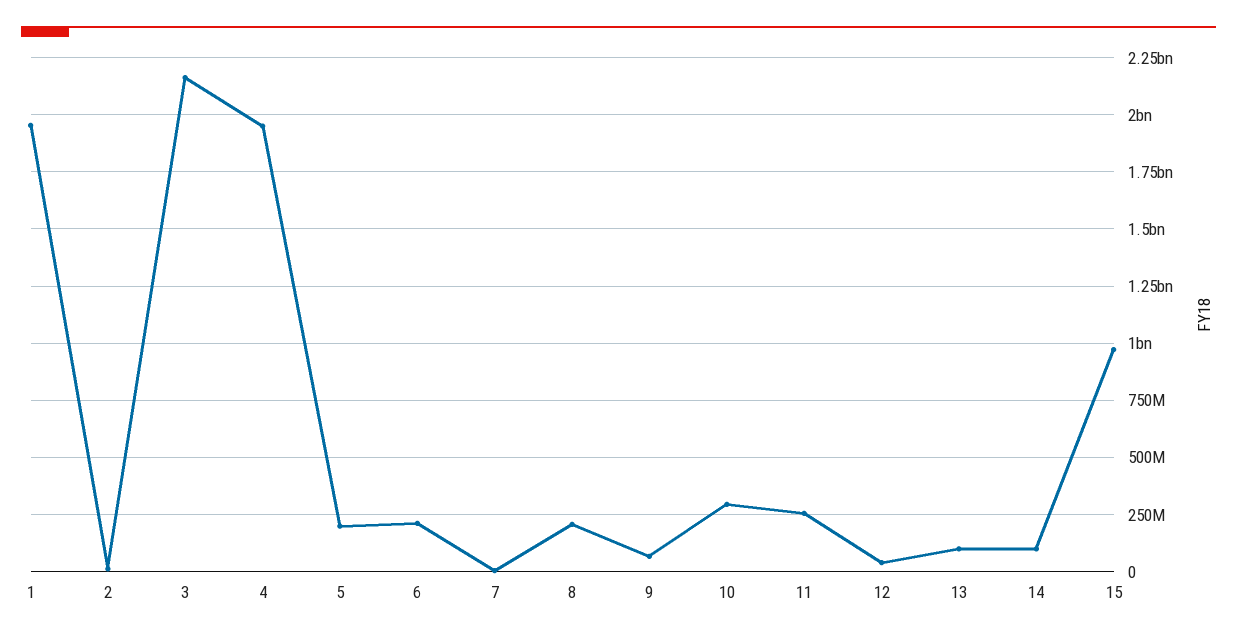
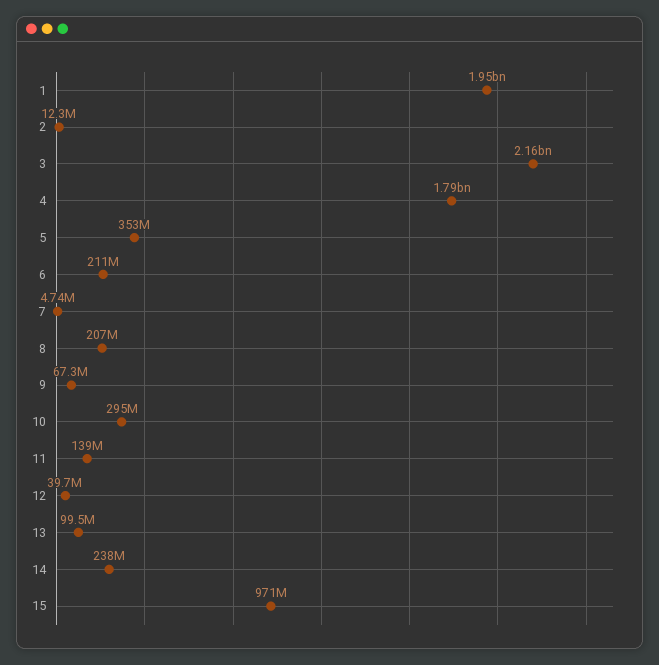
4: 1950000000 -> 1790000000
5: 200000000 -> 353000000
11: 250000000 -> 139000000
14: 100000000 -> 238000000

